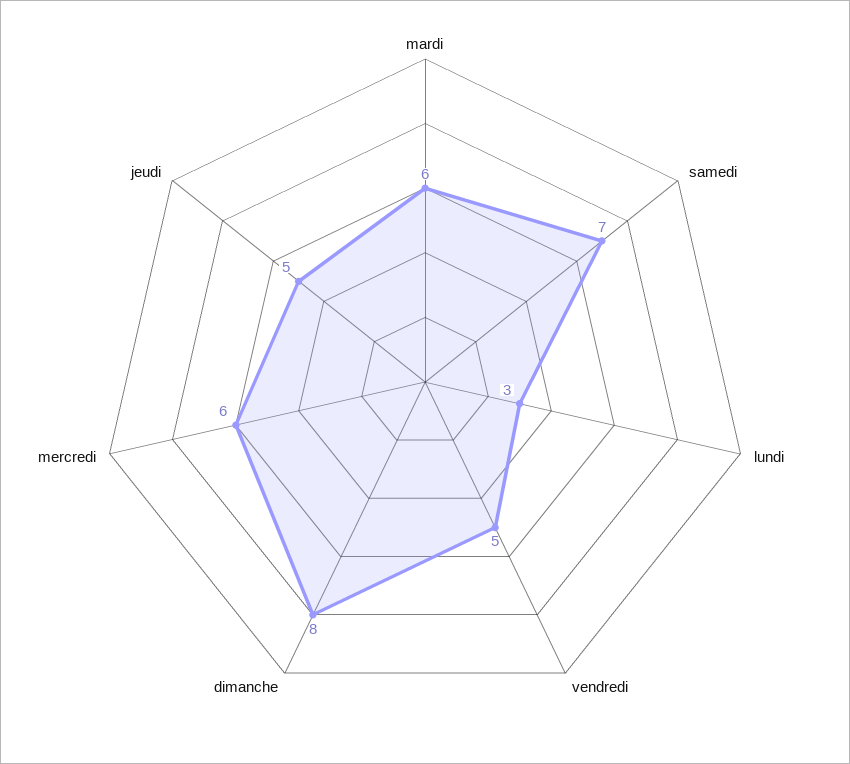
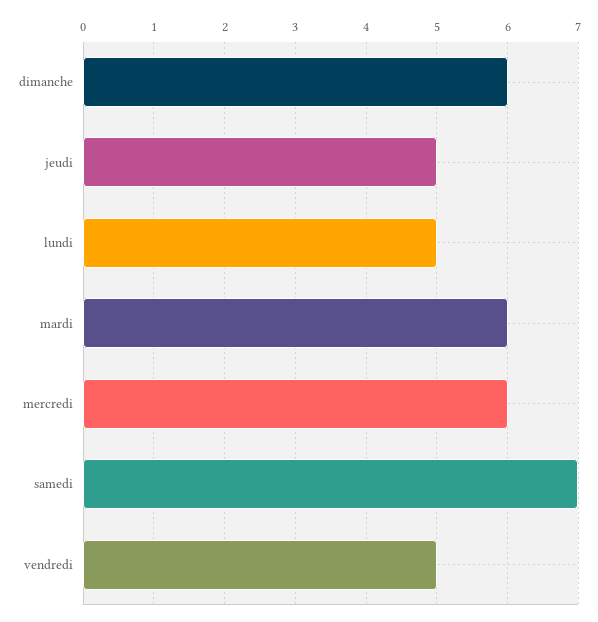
lundi: 3 -> 5
dimanche: 8 -> 6

